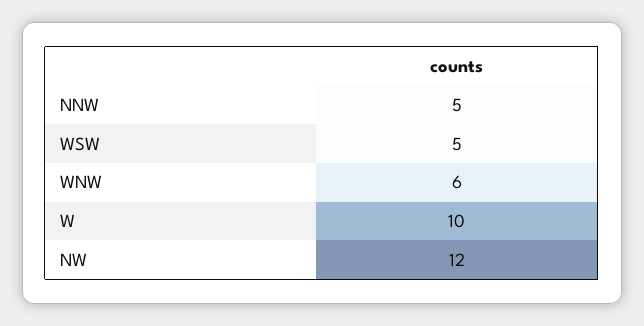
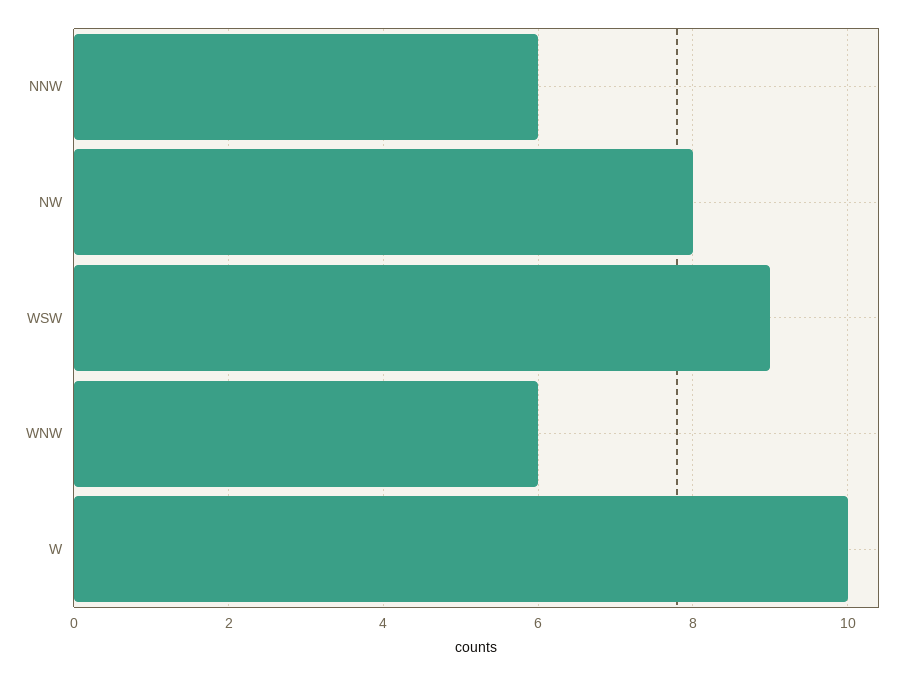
NNW: 5 -> 6
WSW: 5 -> 9
NW: 12 -> 8

